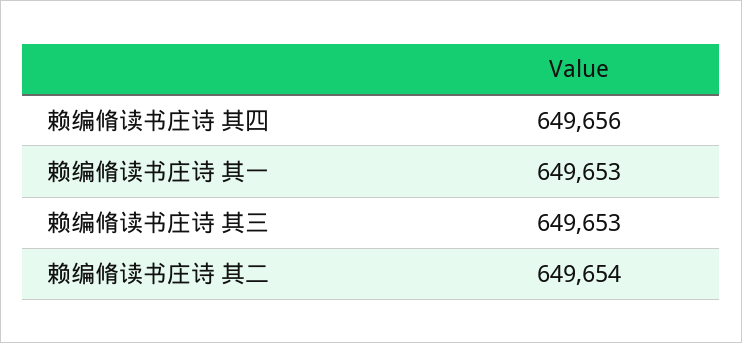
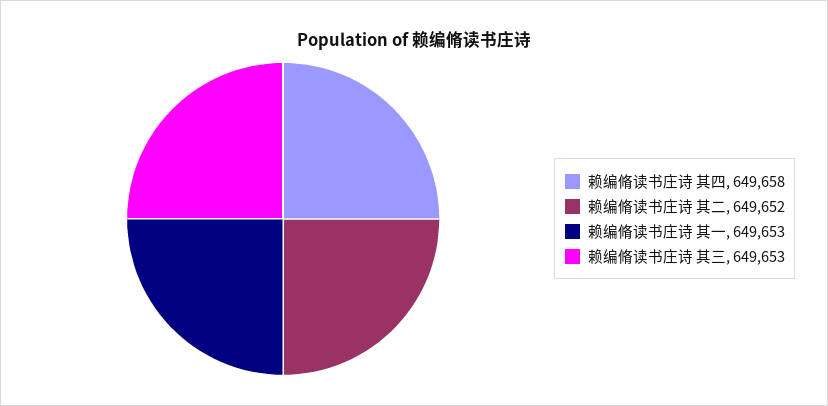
赖编脩读书庄诗 其四: 649656 -> 649658
赖编脩读书庄诗 其二: 649654 -> 649652

